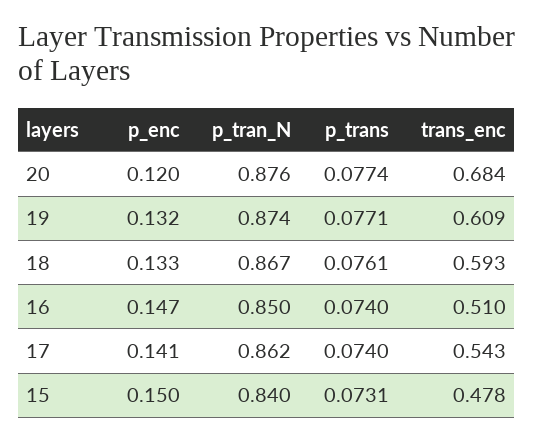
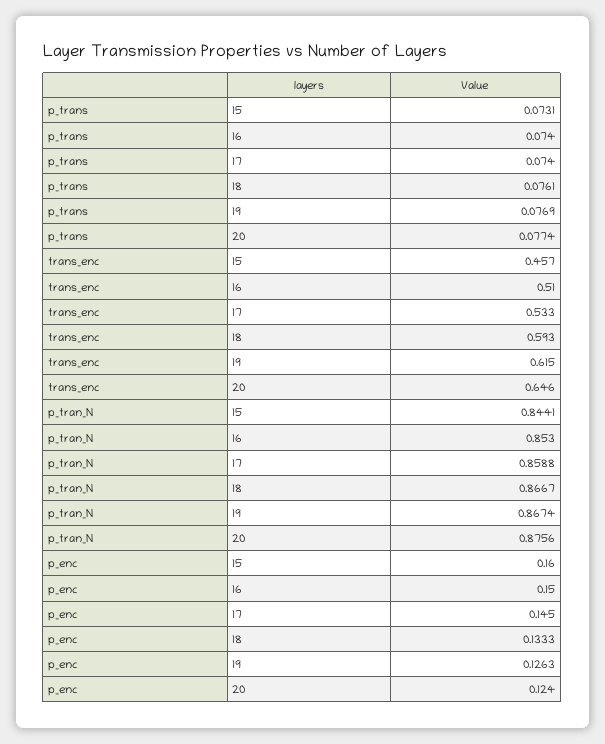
p_enc, 20: 0.12 -> 0.124
trans_enc, 20: 0.684 -> 0.646
p_enc, 19: 0.132 -> 0.1263
p_tran_N, 19: 0.874 -> 0.8674
p_trans, 19: 0.0771 -> 0.0769
trans_enc, 19: 0.609 -> 0.615
p_enc, 16: 0.147 -> 0.15
p_tran_N, 16: 0.85 -> 0.853
p_enc, 17: 0.141 -> 0.145
p_tran_N, 17: 0.862 -> 0.8588
trans_enc, 17: 0.543 -> 0.533
p_enc, 15: 0.15 -> 0.16
p_tran_N, 15: 0.84 -> 0.8441
trans_enc, 15: 0.478 -> 0.457

